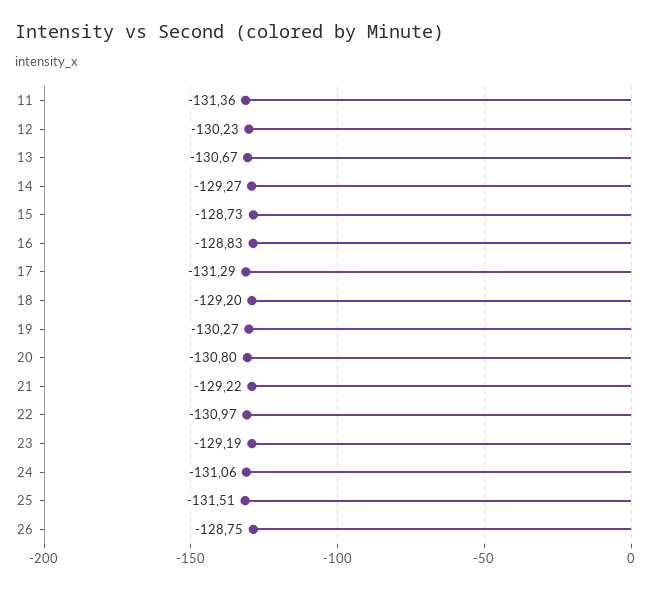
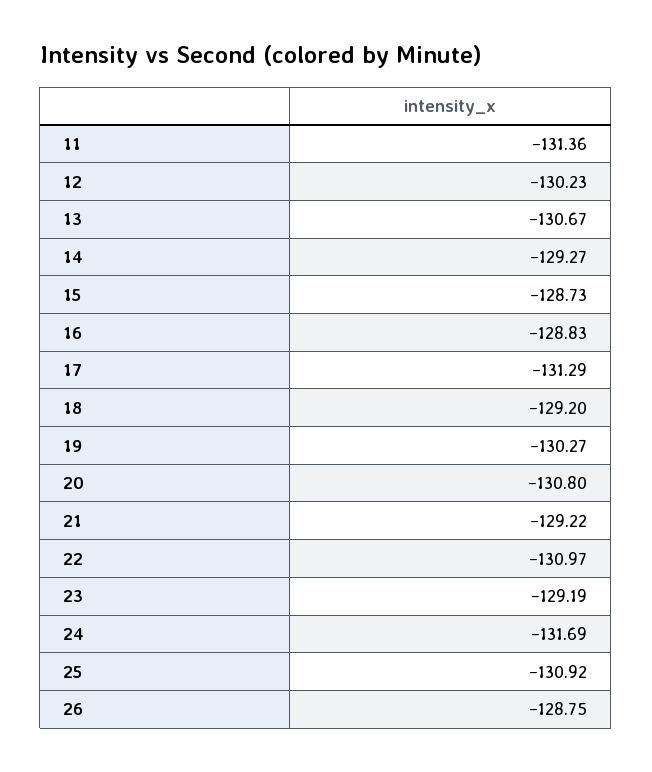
24: -131.06 -> -131.69
25: -131.51 -> -130.92

